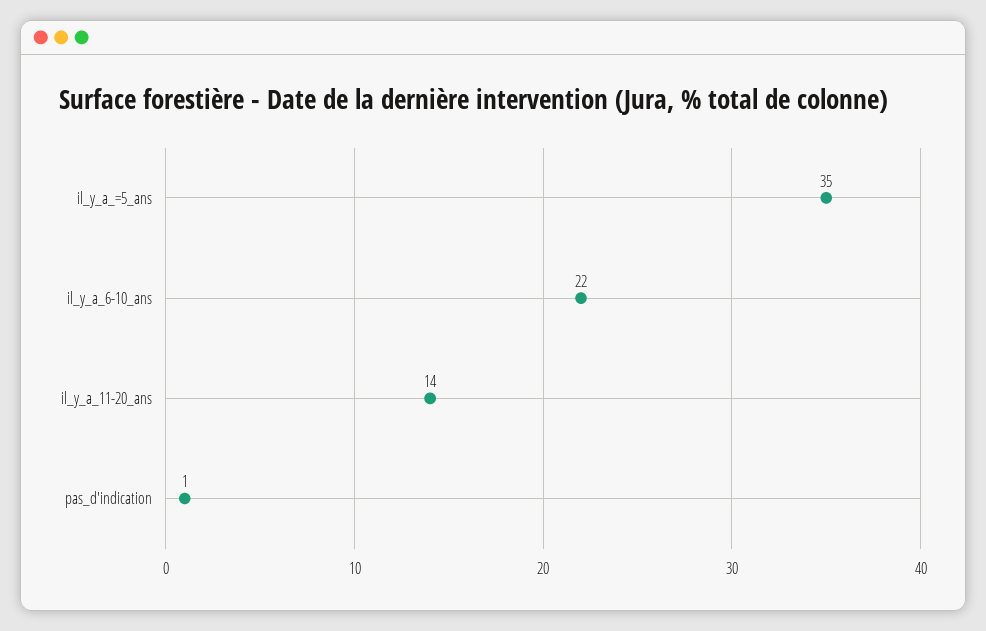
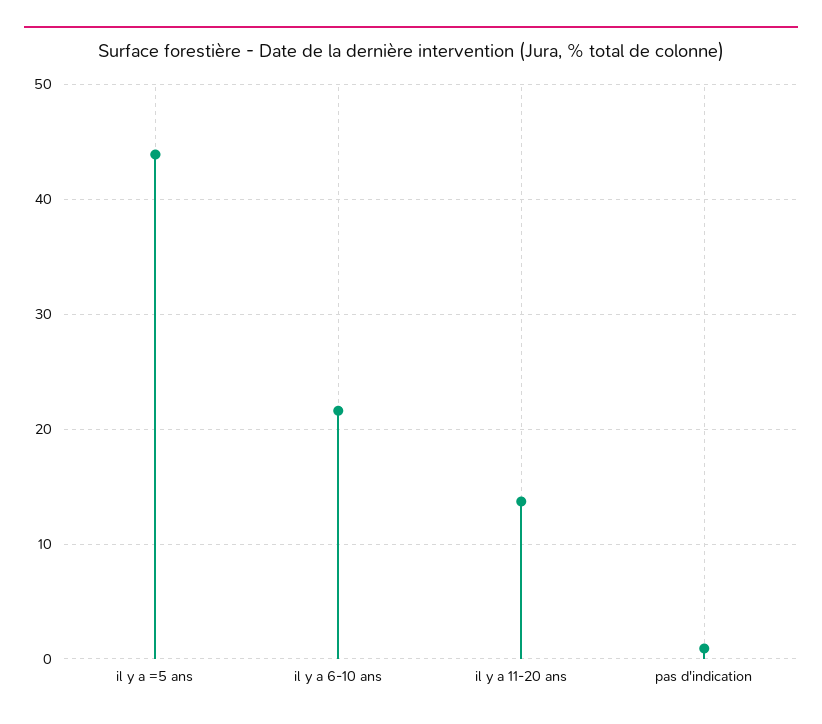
il_y_a_=5_ans: 35 -> 44

